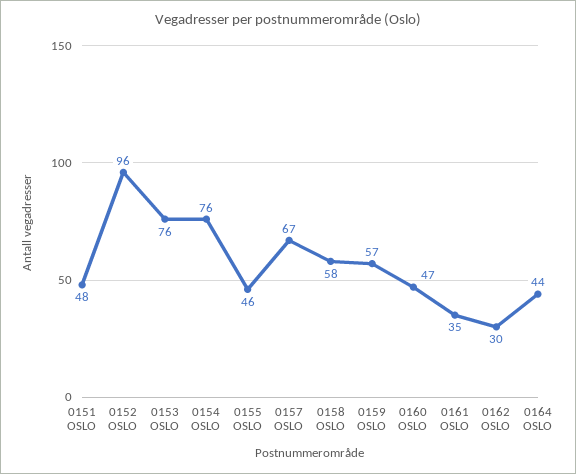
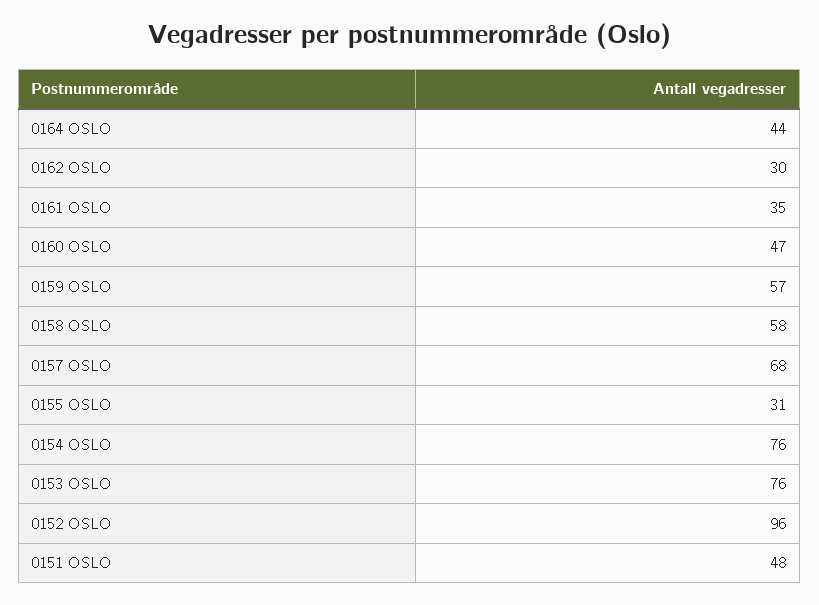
0155 OSLO: 46 -> 31
0157 OSLO: 67 -> 68

